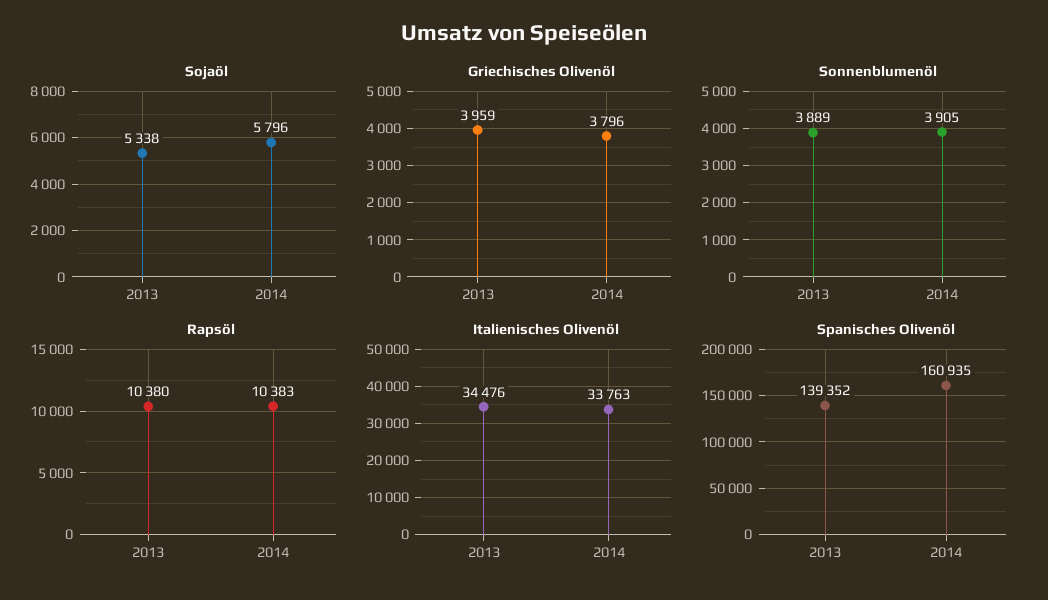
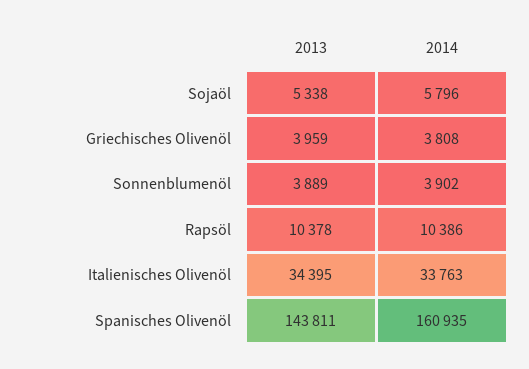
Griechisches Olivenöl, 2014: 3796 -> 3808
Sonnenblumenöl, 2014: 3905 -> 3902
Rapsöl, 2013: 10380 -> 10378
Rapsöl, 2014: 10383 -> 10386
Italienisches Olivenöl, 2013: 34476 -> 34395
Spanisches Olivenöl, 2013: 139352 -> 143811

